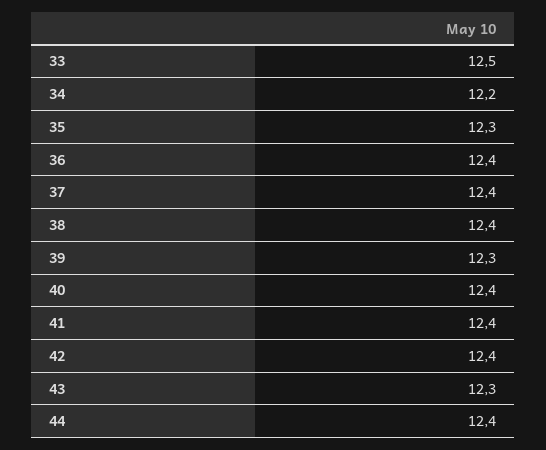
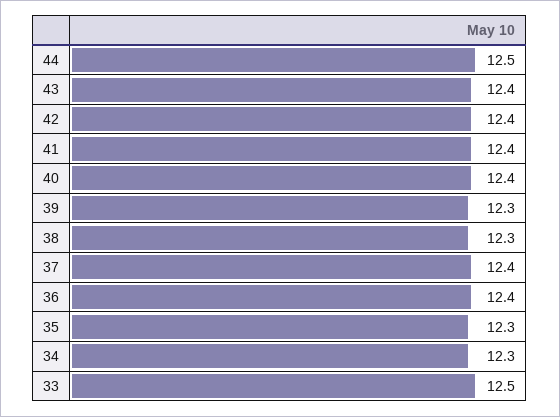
34: 12.2 -> 12.3
38: 12.4 -> 12.3
43: 12.3 -> 12.4
44: 12.4 -> 12.5

